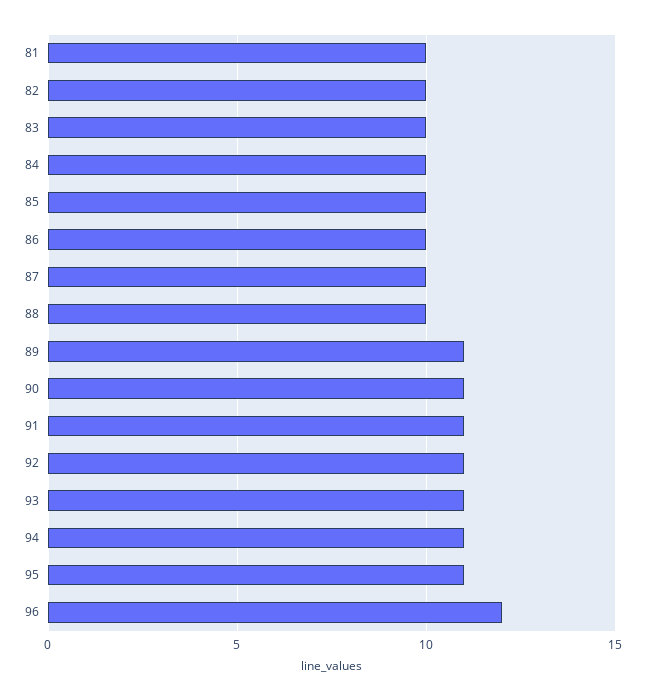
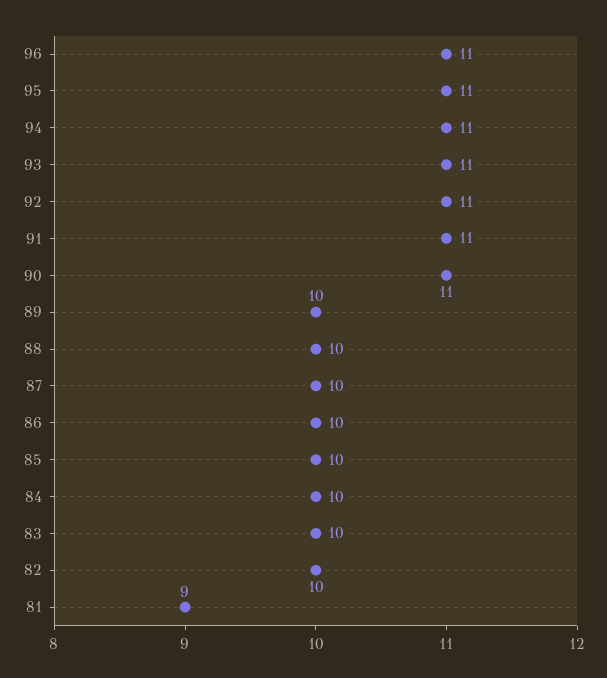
81: 10 -> 9
89: 11 -> 10
96: 12 -> 11

